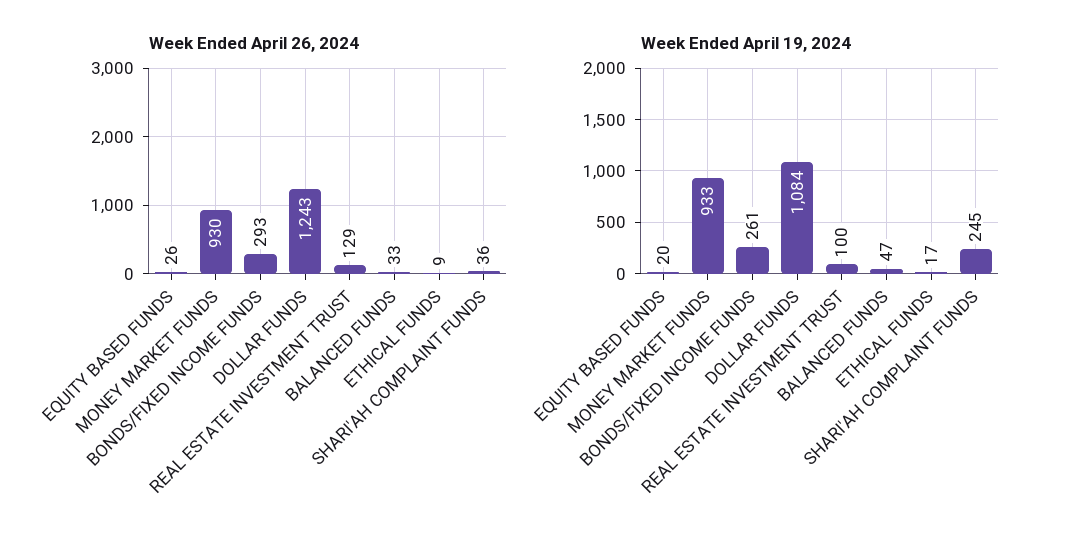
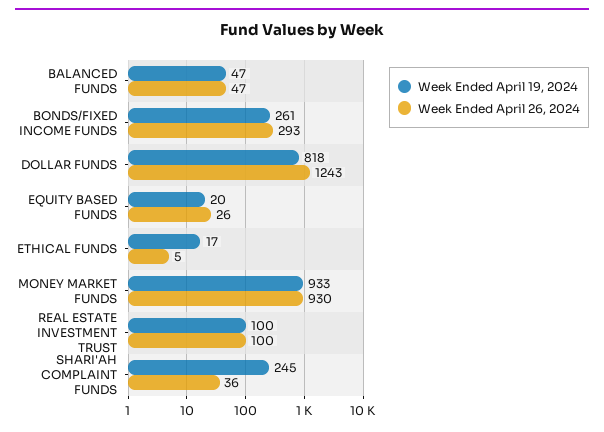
Week Ended April 26, 2024, REAL ESTATE INVESTMENT TRUST: 129 -> 100
Week Ended April 26, 2024, BALANCED FUNDS: 33 -> 47
Week Ended April 26, 2024, ETHICAL FUNDS: 9 -> 5
Week Ended April 19, 2024, DOLLAR FUNDS: 1084 -> 818

